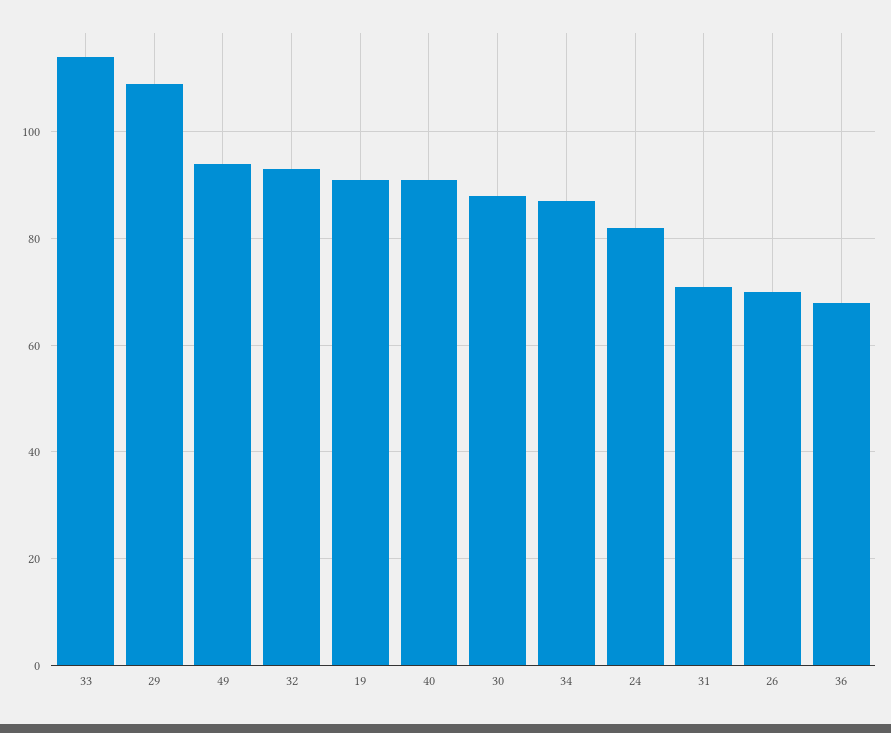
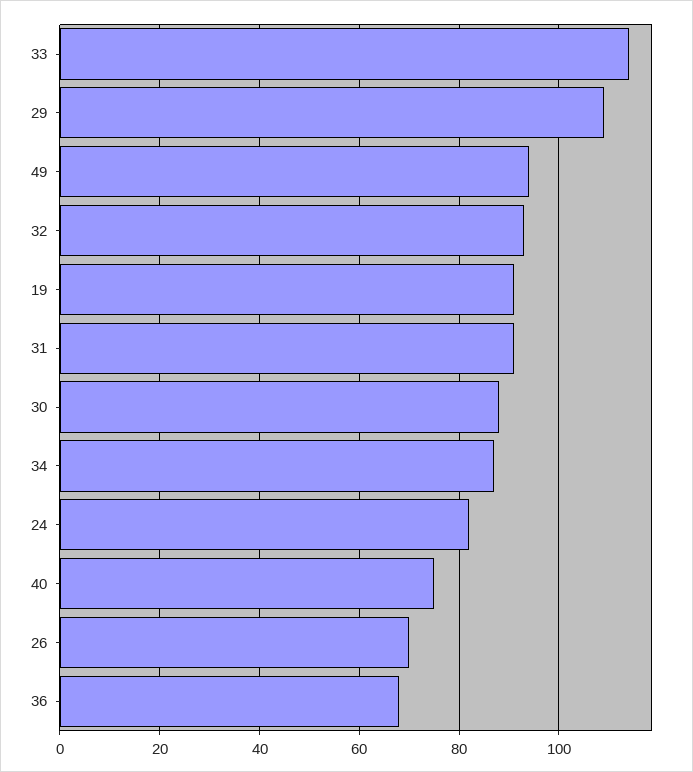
40: 90 -> 75
31: 70 -> 90

